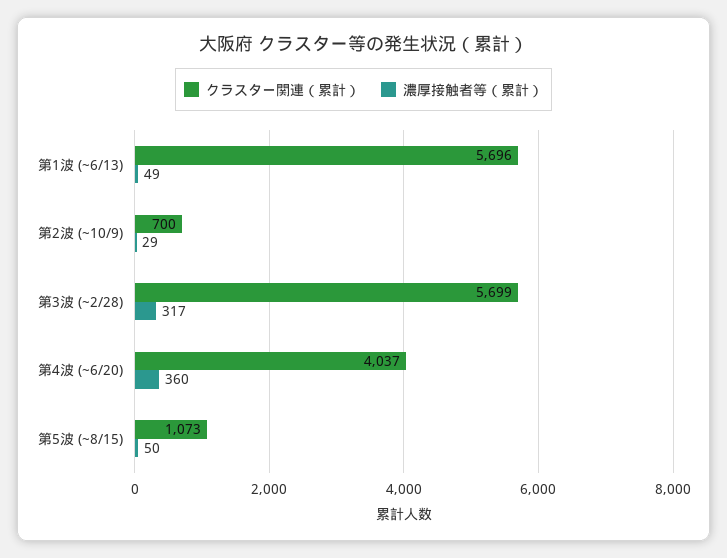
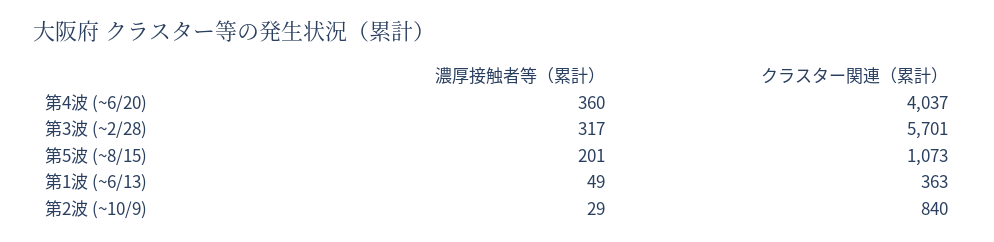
クラスター関連（累計）, 第1波 (~6/13): 5696 -> 363
クラスター関連（累計）, 第2波 (~10/9): 700 -> 840
クラスター関連（累計）, 第3波 (~2/28): 5699 -> 5701
濃厚接触者等（累計）, 第5波 (~8/15): 50 -> 201

